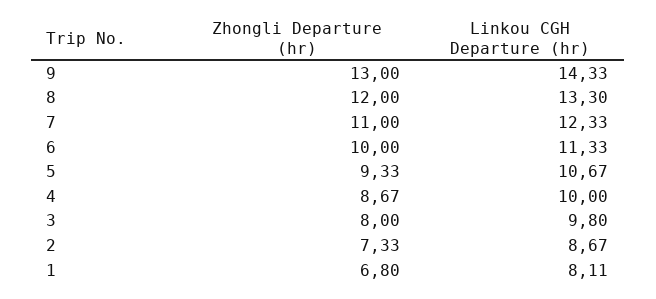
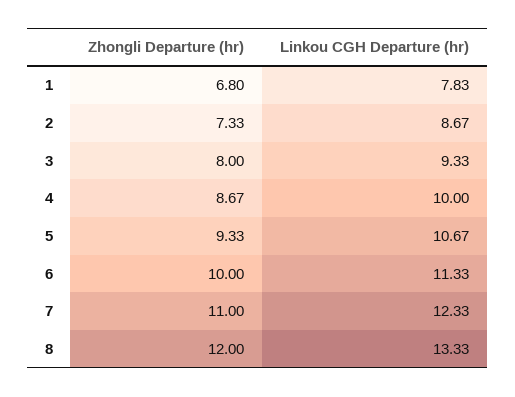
Zhongli Departure (hr), 9: 13 -> none
Linkou CGH Departure (hr), 9: 14.33 -> none
Linkou CGH Departure (hr), 8: 13.3 -> 13.33
Linkou CGH Departure (hr), 3: 9.8 -> 9.33
Linkou CGH Departure (hr), 1: 8.11 -> 7.83

